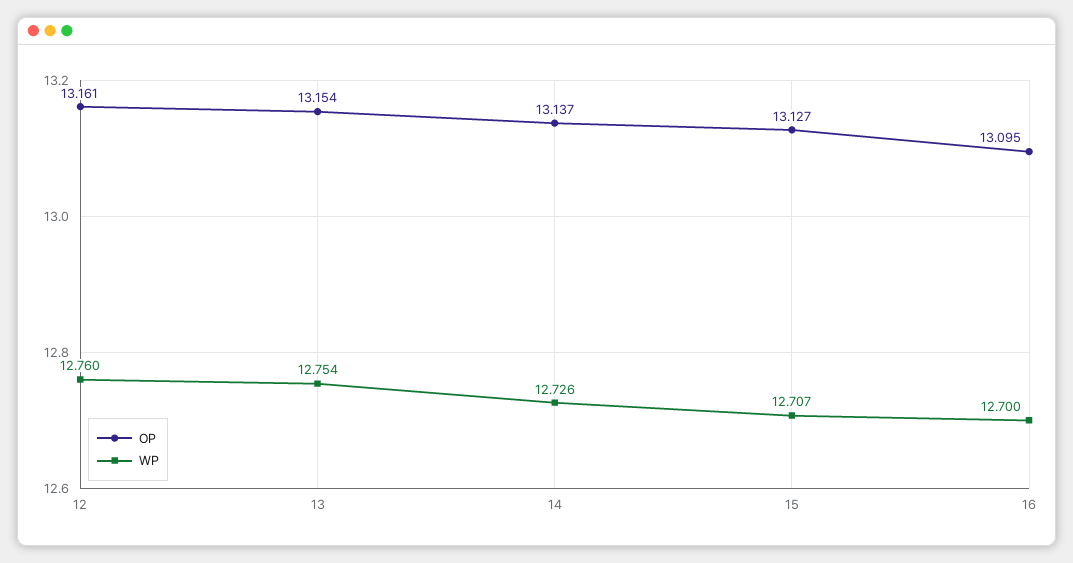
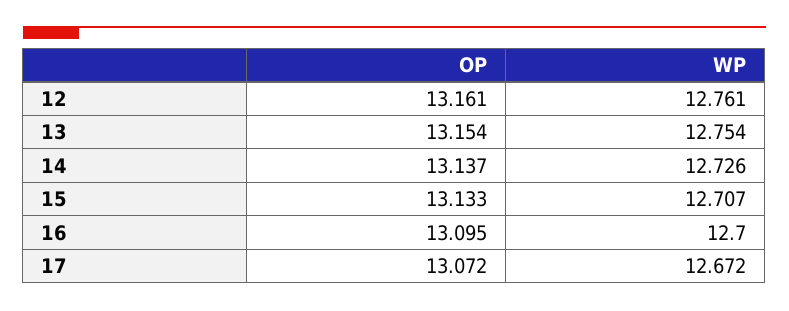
WP, 12: 12.76 -> 12.761
OP, 15: 13.127 -> 13.133
OP, 17: none -> 13.072
WP, 17: none -> 12.672

